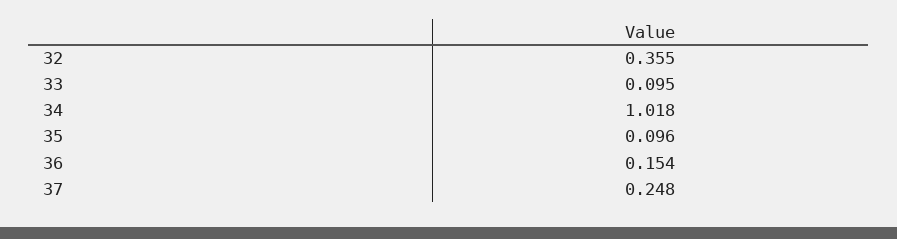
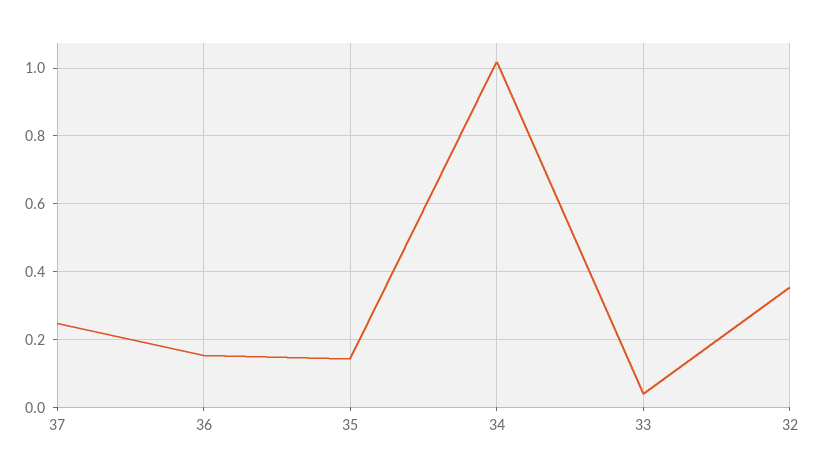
33: 0.095 -> 0.04
35: 0.096 -> 0.14

